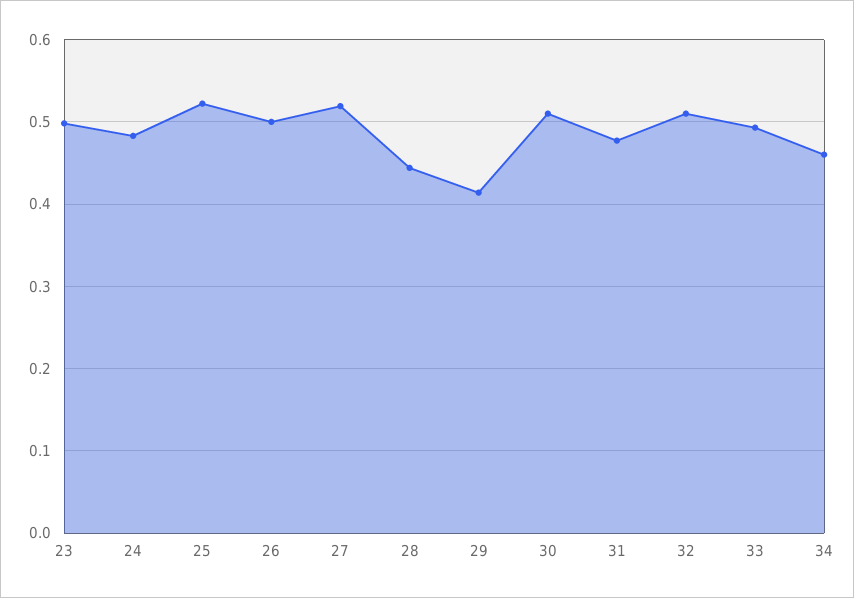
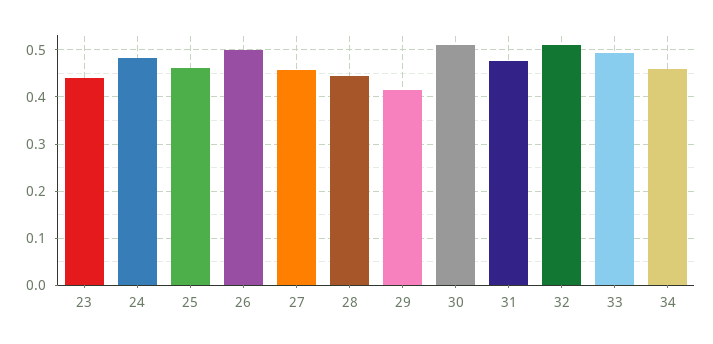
23: 0.5 -> 0.44
25: 0.52 -> 0.46
27: 0.52 -> 0.46

